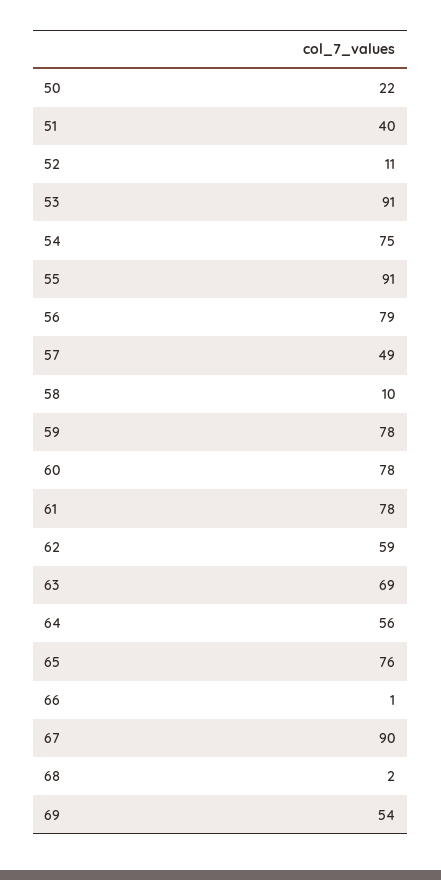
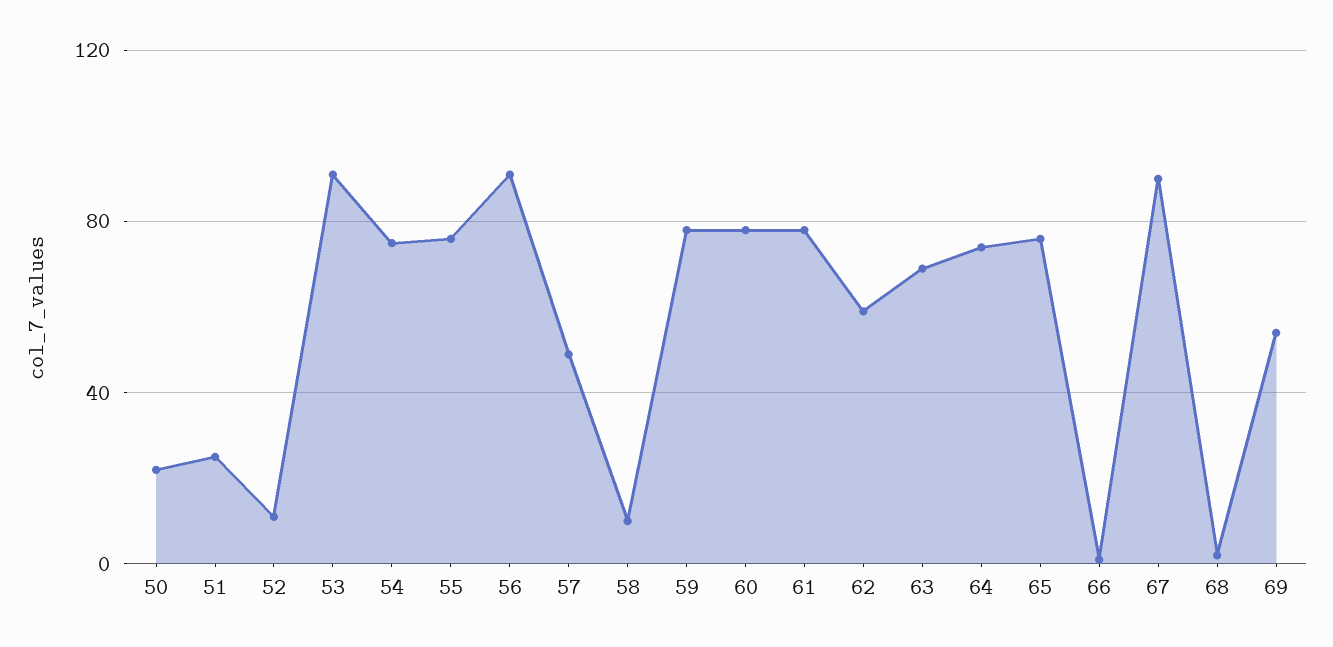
51: 40 -> 25
55: 91 -> 75
56: 79 -> 90
64: 56 -> 75

